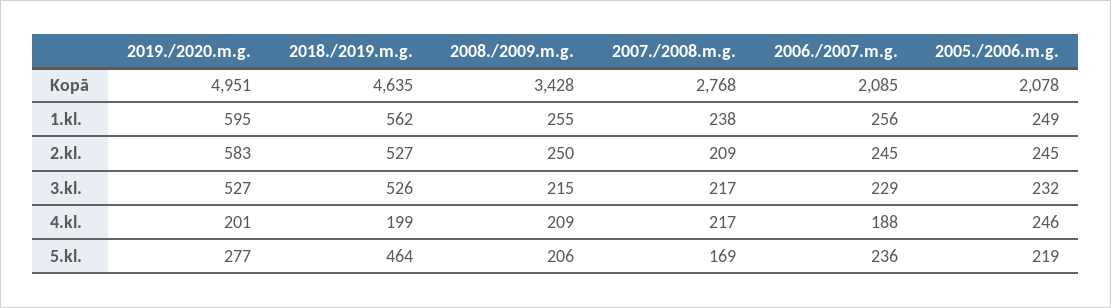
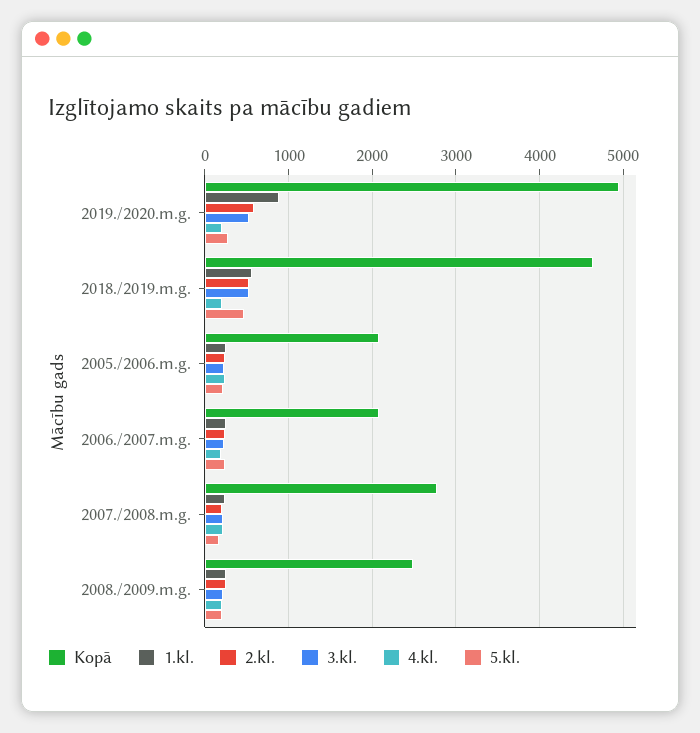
Kopā, 2008./2009.m.g.: 3428 -> 2500
1.kl., 2019./2020.m.g.: 595 -> 900

